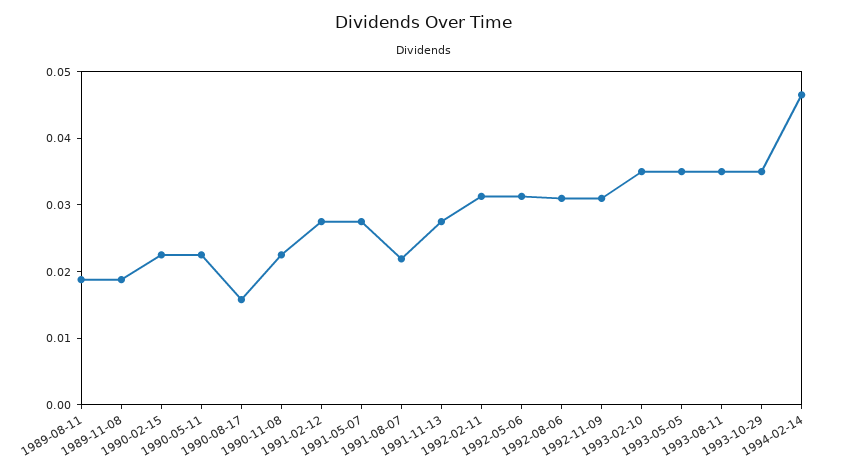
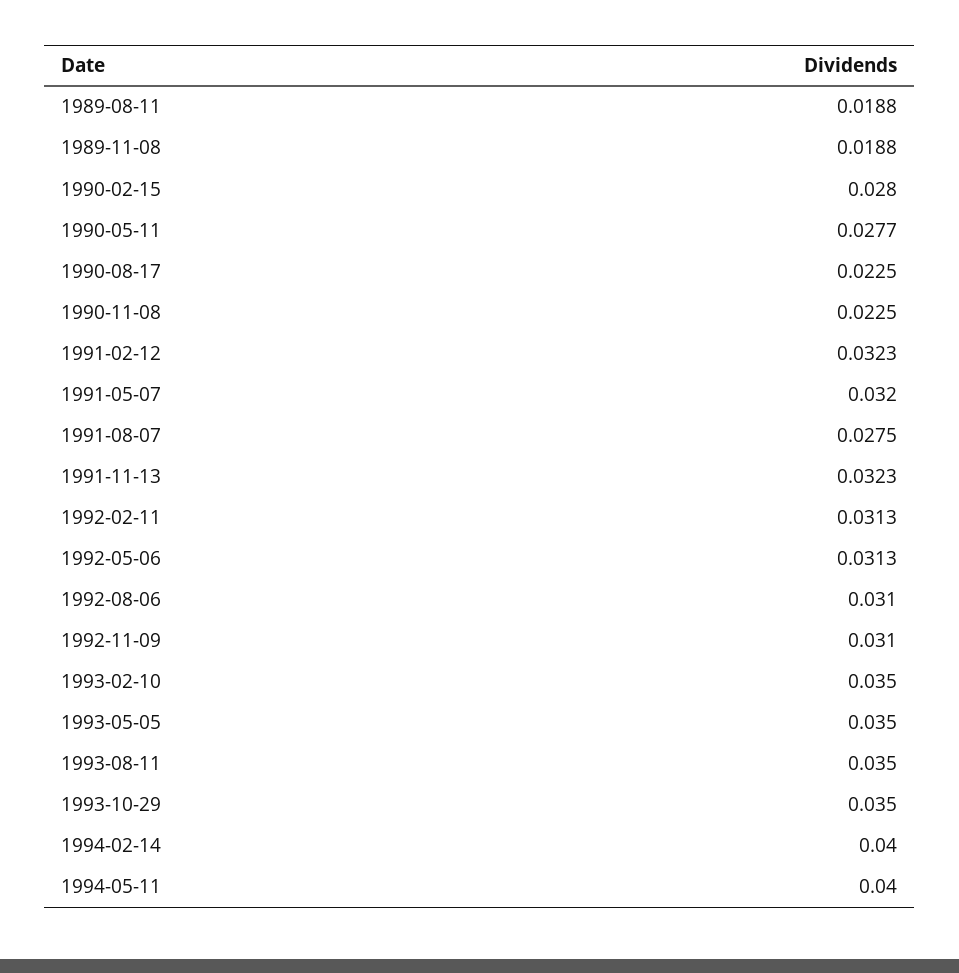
1990-02-15: 0.022 -> 0.028
1990-05-11: 0.022 -> 0.0277
1990-08-17: 0.016 -> 0.0225
1991-02-12: 0.028 -> 0.0323
1991-05-07: 0.028 -> 0.032
1991-08-07: 0.022 -> 0.0275
1991-11-13: 0.028 -> 0.0323
1994-02-14: 0.046 -> 0.04
1994-05-11: none -> 0.04

